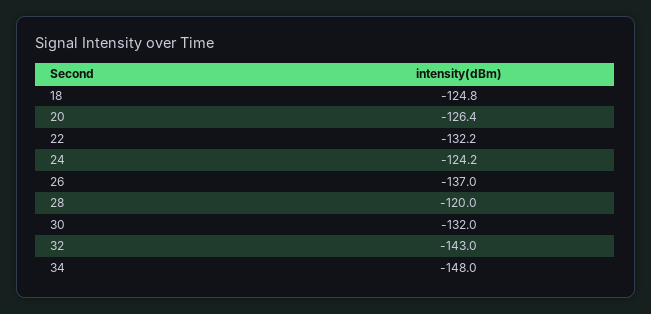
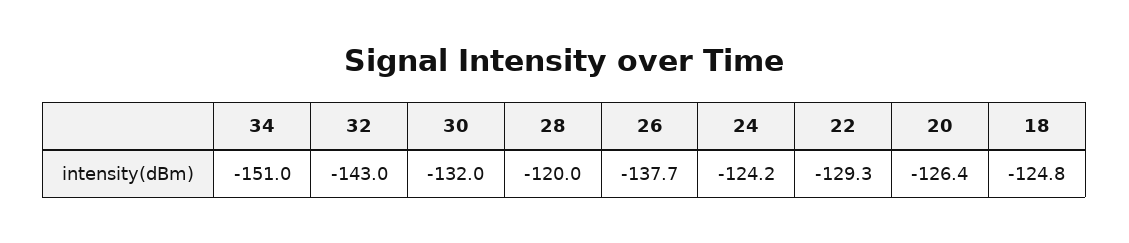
22: -132.2 -> -129.3
26: -137 -> -137.7
34: -148 -> -151

